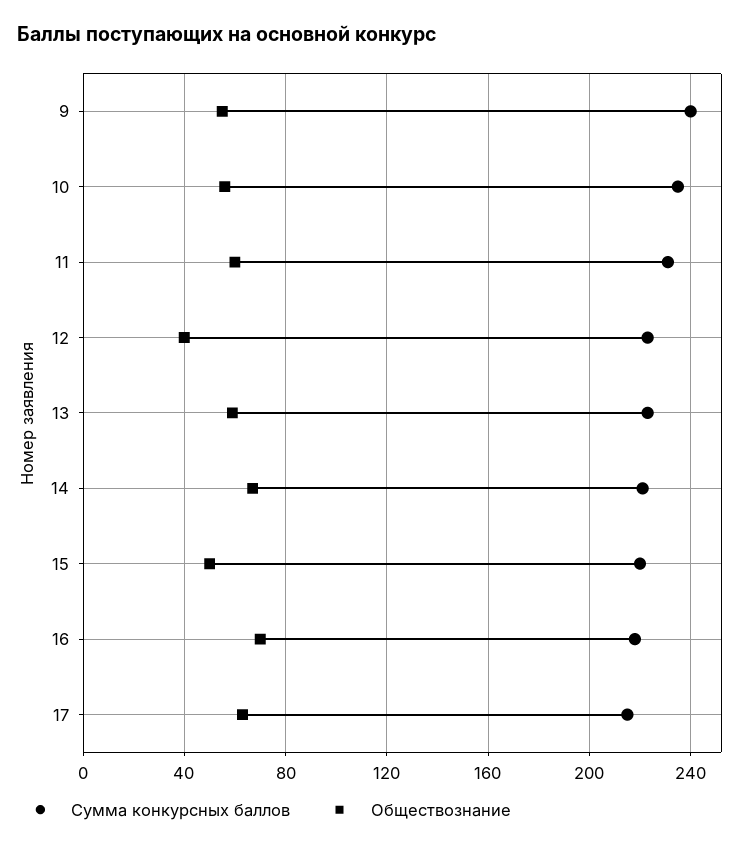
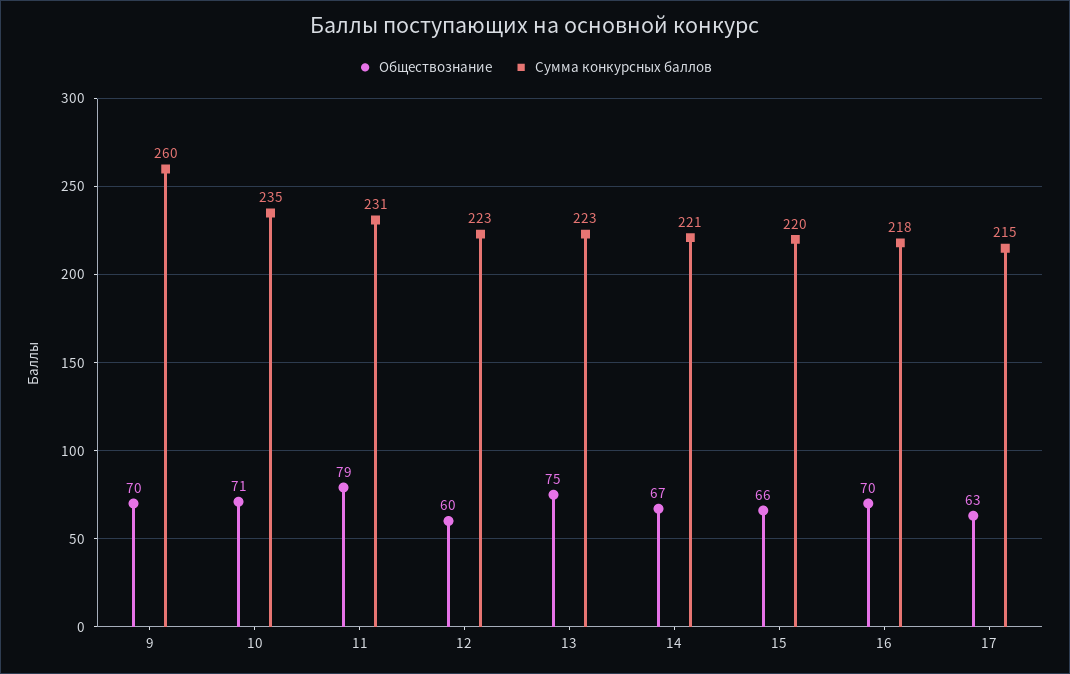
Сумма конкурсных баллов, 9: 240 -> 260
Обществознание, 9: 55 -> 70
Обществознание, 10: 55 -> 71
Обществознание, 11: 60 -> 79
Обществознание, 12: 40 -> 60
Обществознание, 13: 60 -> 75
Обществознание, 15: 50 -> 66

